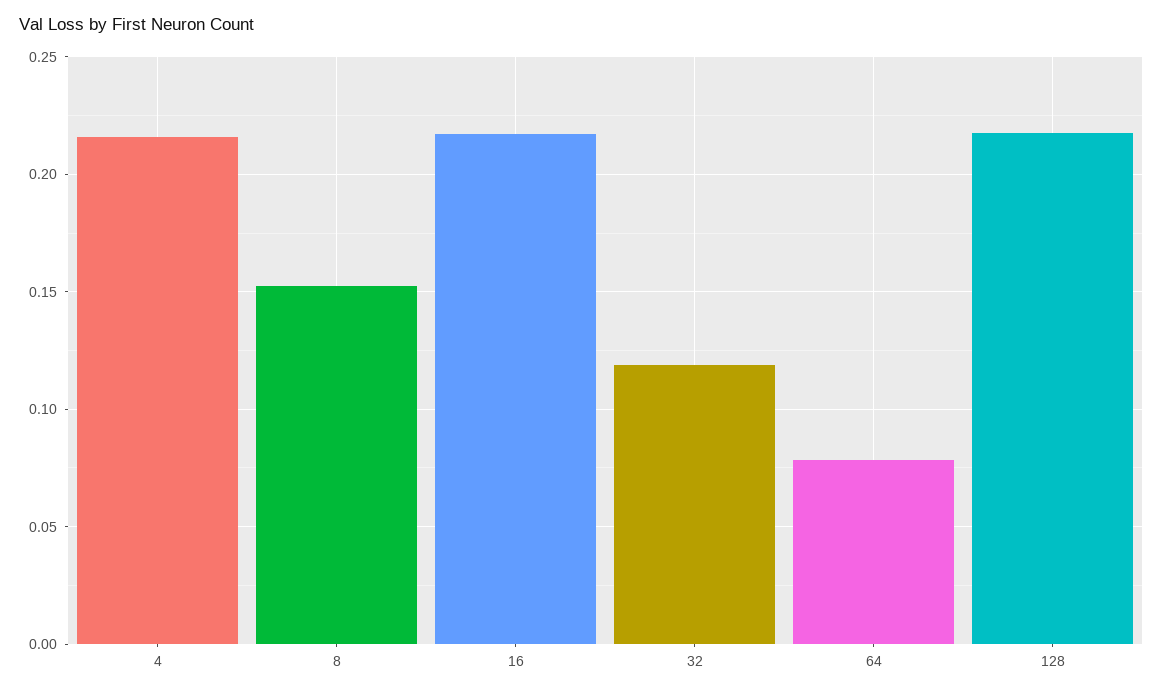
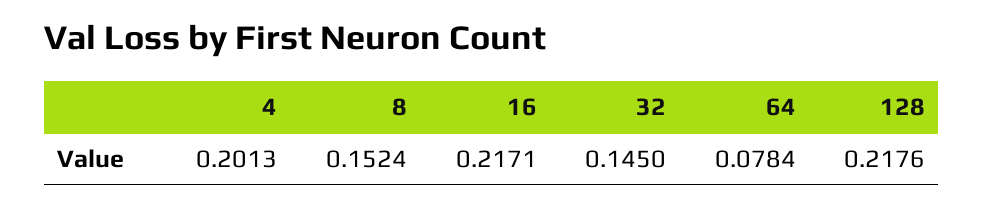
4: 0.215 -> 0.2013
32: 0.12 -> 0.145

